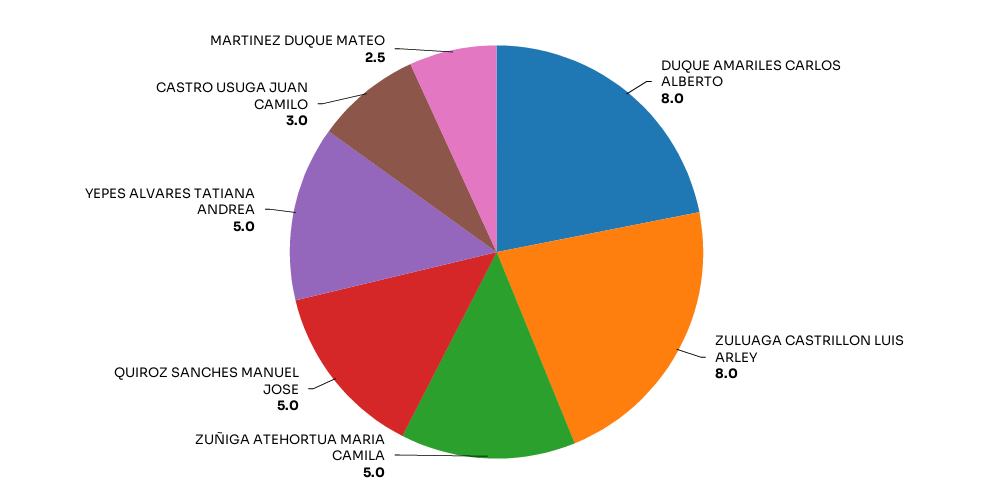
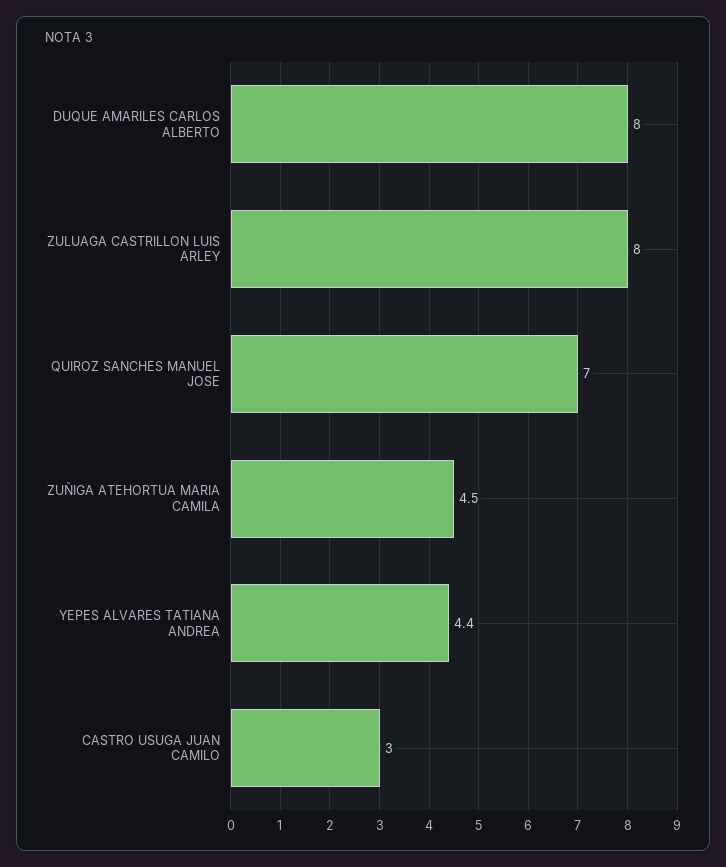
ZUÑIGA ATEHORTUA MARIA CAMILA: 5 -> 4.5
QUIROZ SANCHES MANUEL JOSE: 5 -> 7
YEPES ALVARES TATIANA ANDREA: 5 -> 4.4
MARTINEZ DUQUE MATEO: 2.5 -> none

